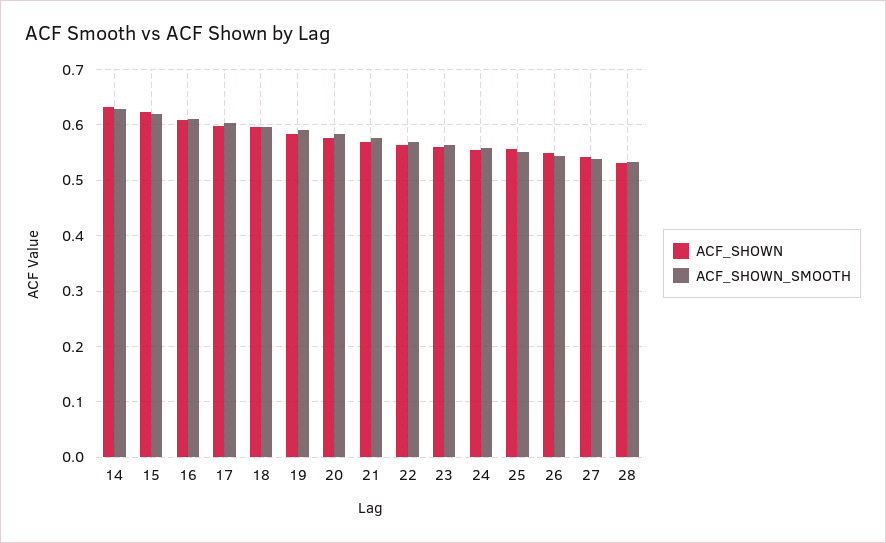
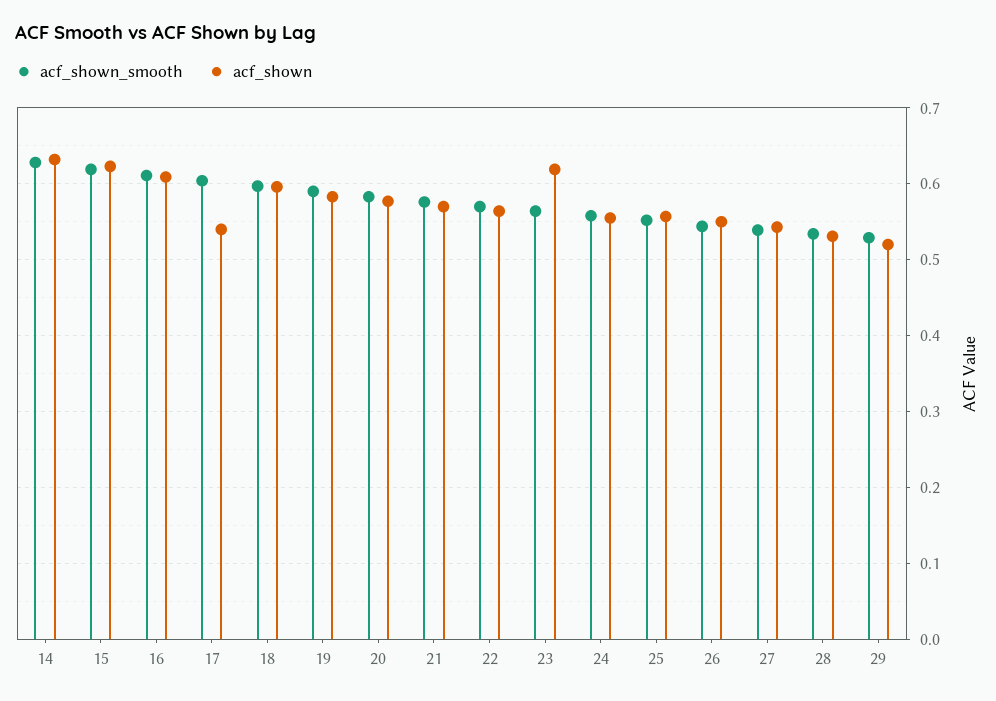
ACF_SHOWN, 17: 0.6 -> 0.54
ACF_SHOWN, 23: 0.56 -> 0.62
ACF_SHOWN_SMOOTH, 29: none -> 0.53
ACF_SHOWN, 29: none -> 0.52

